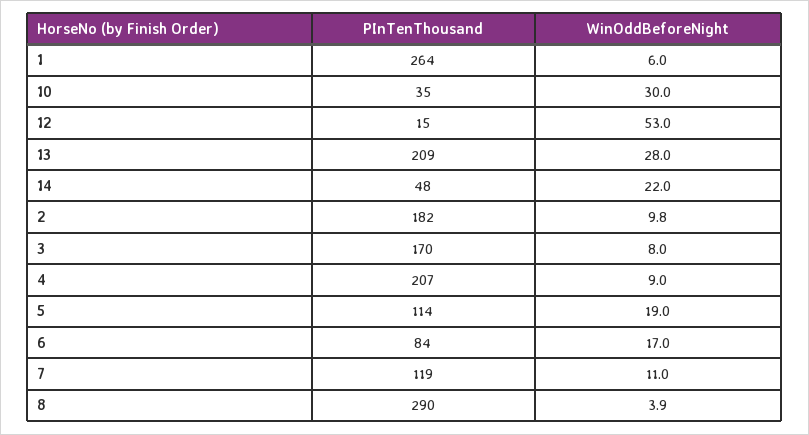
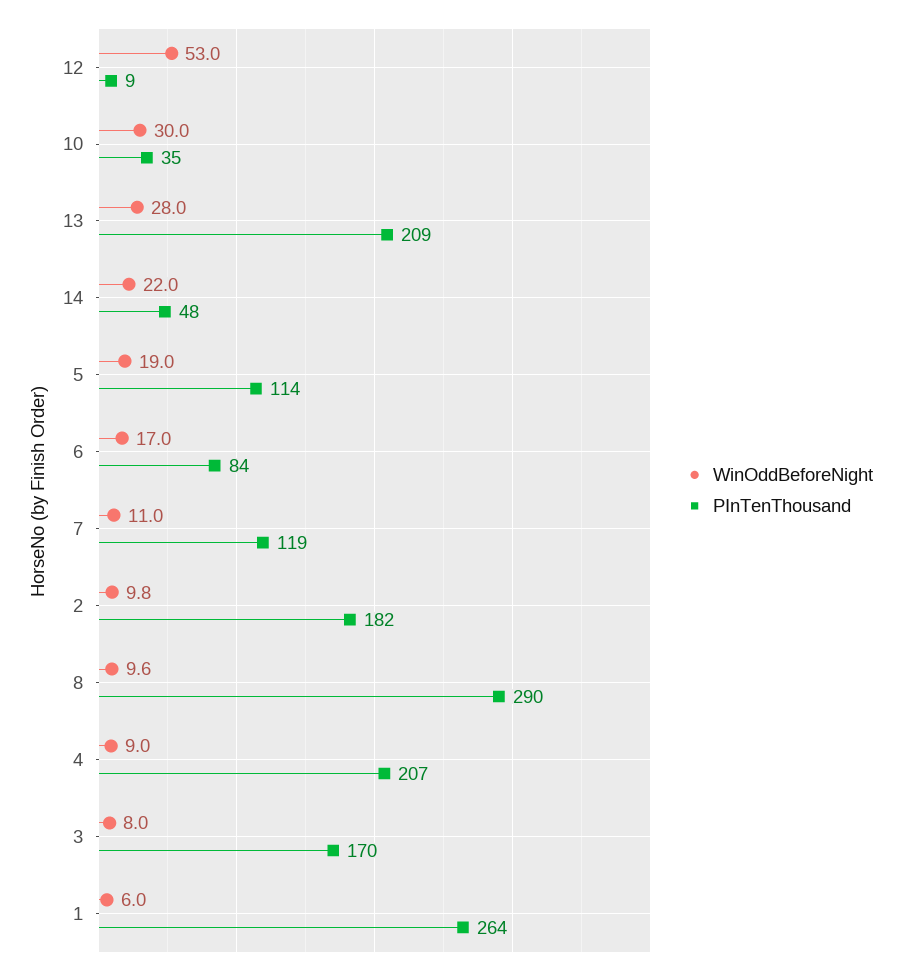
PInTenThousand, 12: 15 -> 9
WinOddBeforeNight, 8: 3.9 -> 9.6

